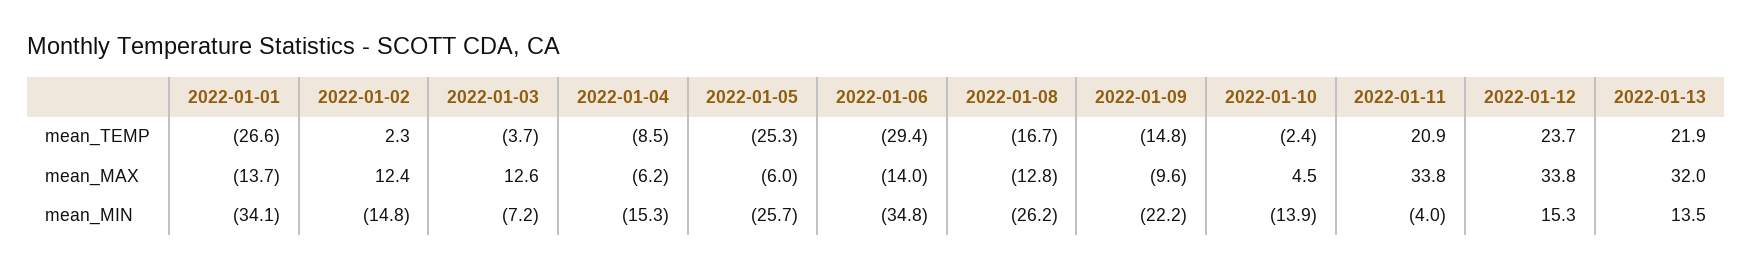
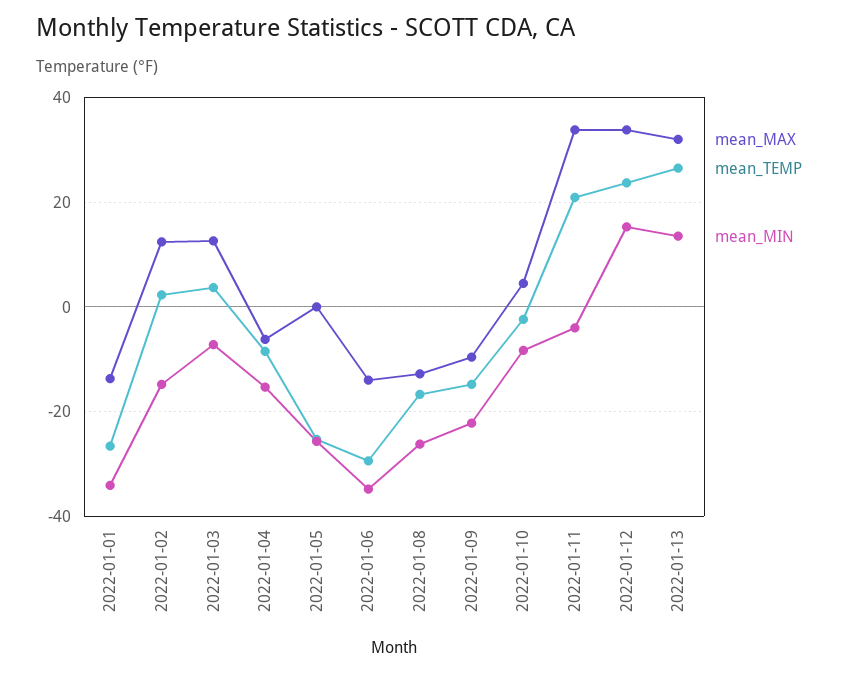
mean_TEMP, 2022-01-03: -3.7 -> 4
mean_TEMP, 2022-01-13: 21.9 -> 26
mean_MAX, 2022-01-05: -6 -> 0
mean_MIN, 2022-01-10: -13.9 -> -8

